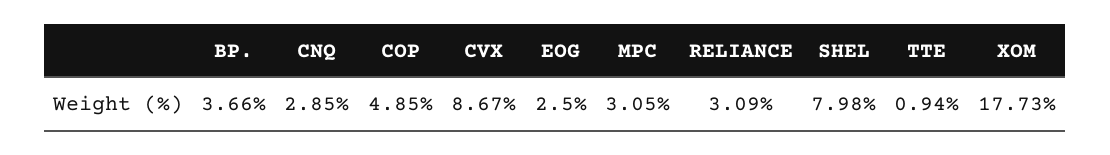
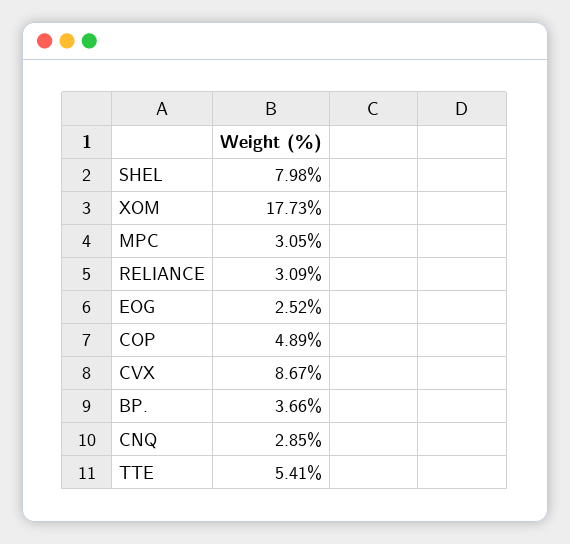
COP: 4.85 -> 4.89
EOG: 2.5 -> 2.52
TTE: 0.94 -> 5.41

